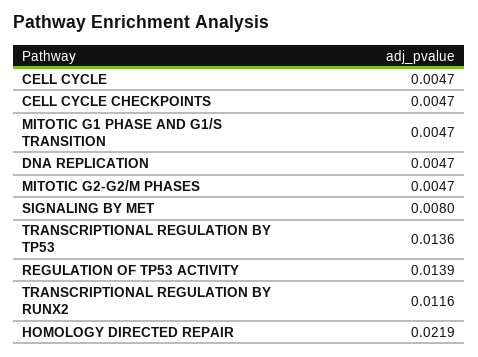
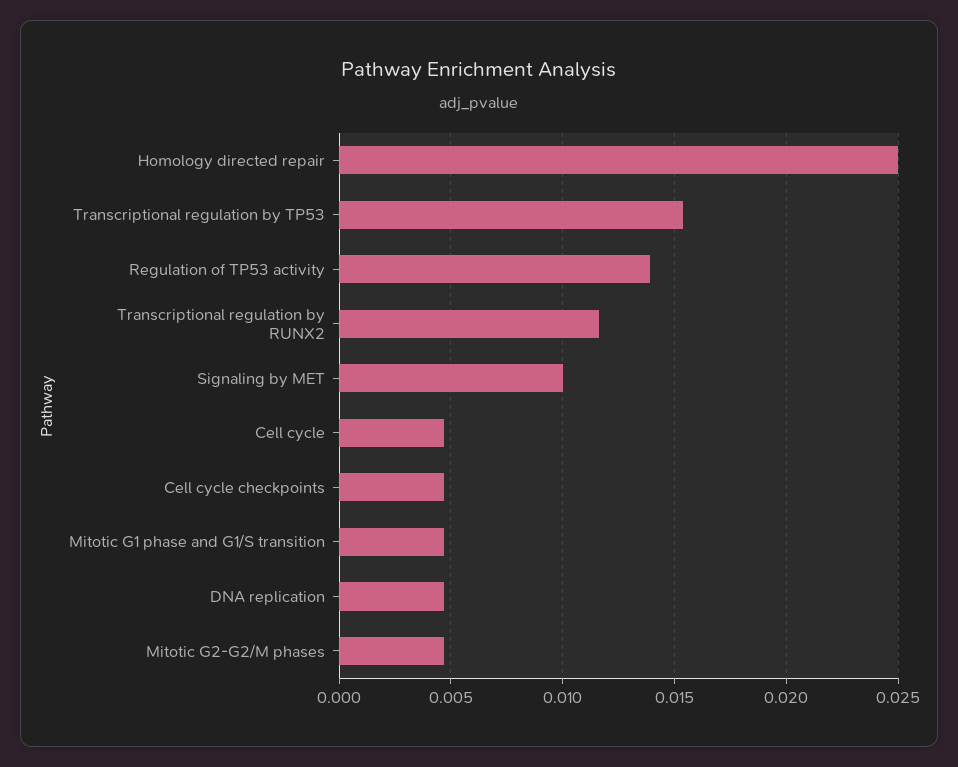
SIGNALING BY MET: 0.008 -> 0.01
TRANSCRIPTIONAL REGULATION BY TP53: 0.0136 -> 0.0155
HOMOLOGY DIRECTED REPAIR: 0.0219 -> 0.025

